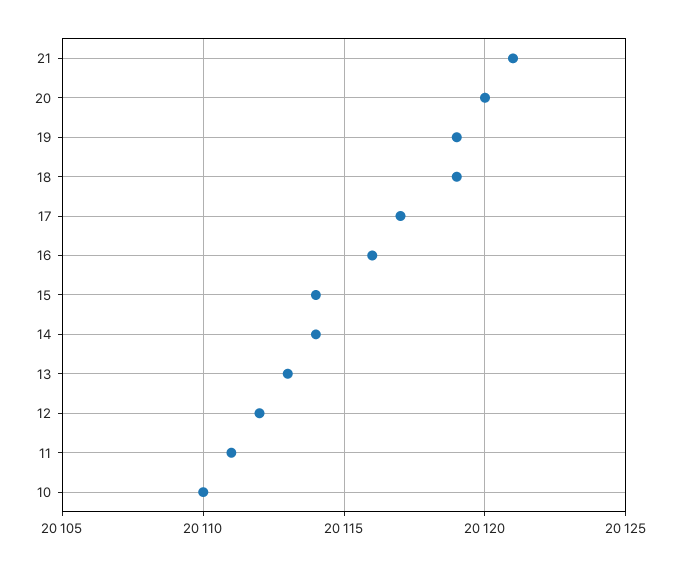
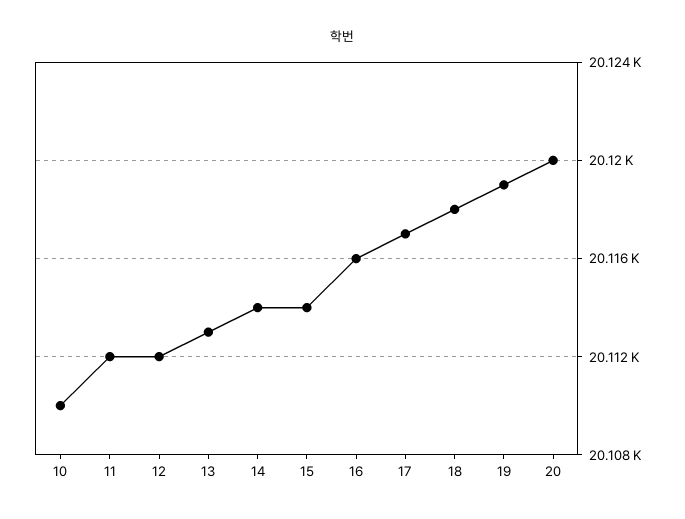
21: 20121 -> none
18: 20119 -> 20118
11: 20111 -> 20112

